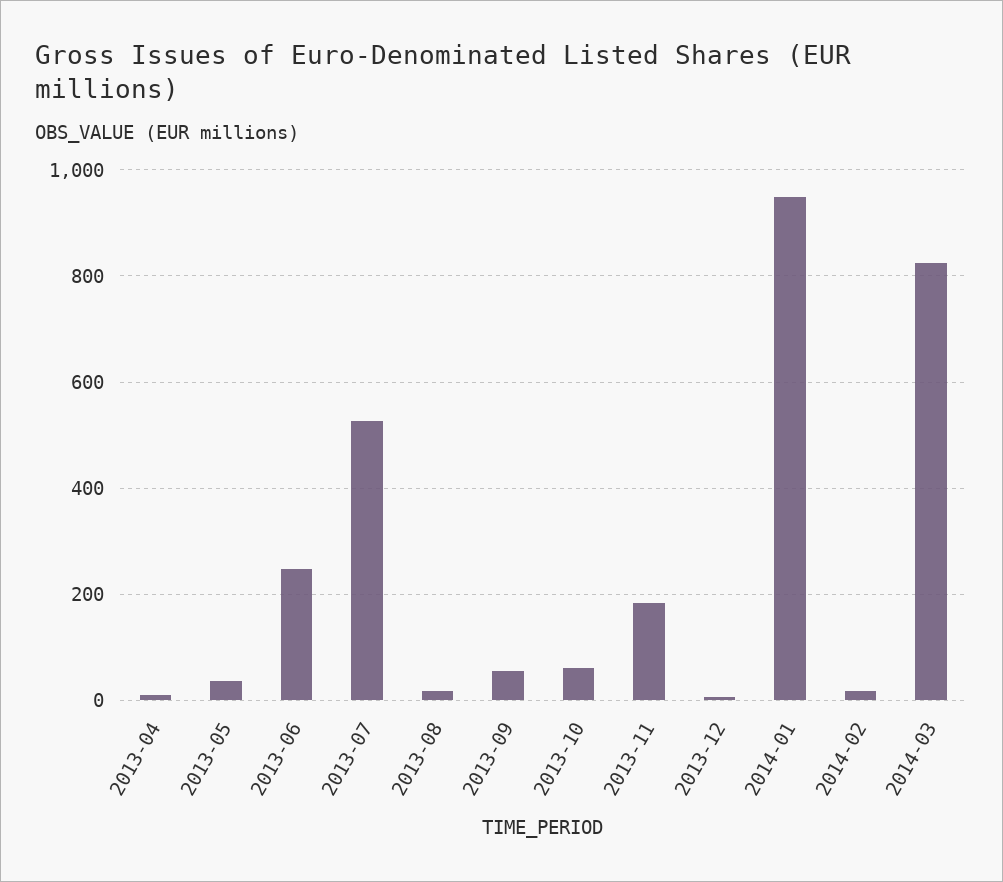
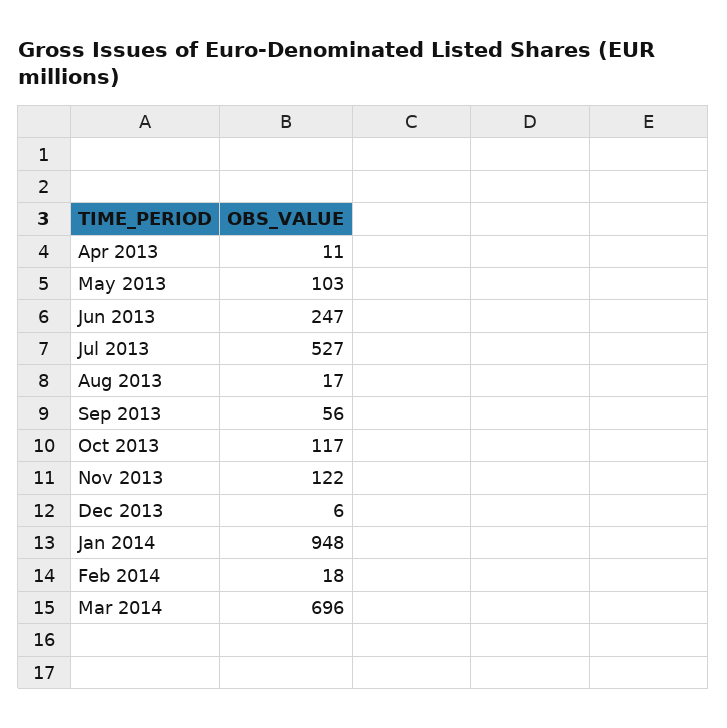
2013-05: 40 -> 103
2013-10: 60 -> 117
2013-11: 180 -> 122
2014-03: 820 -> 696

